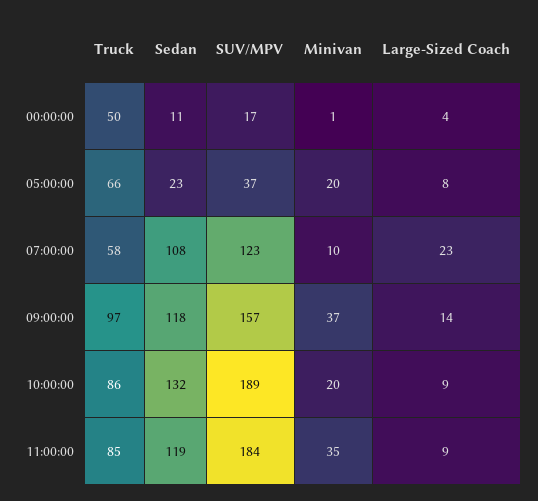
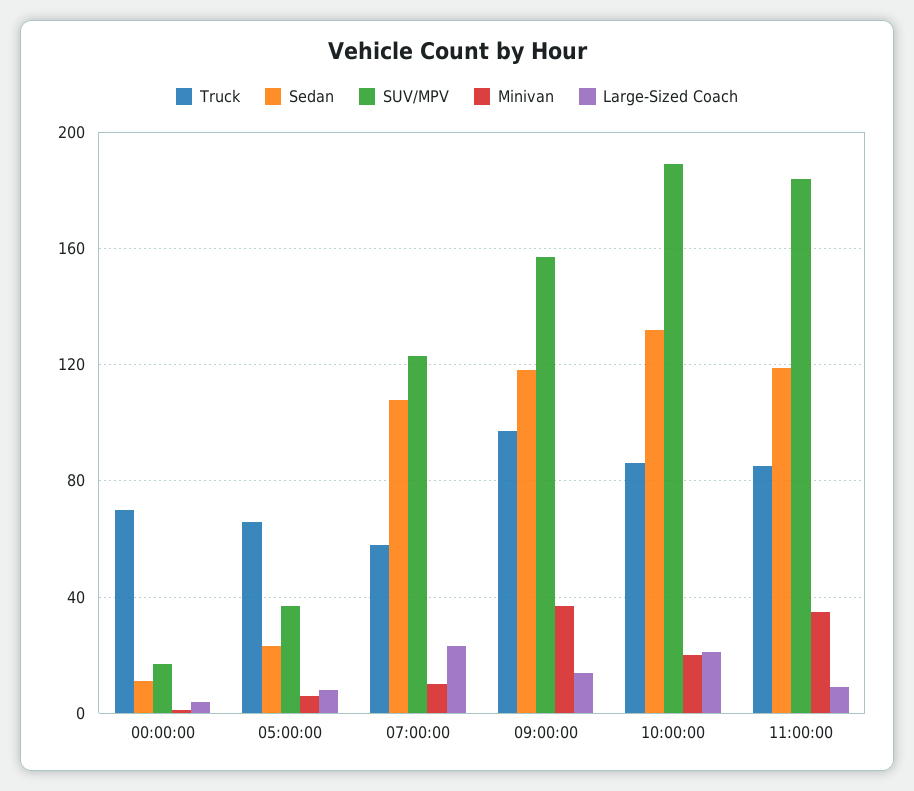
Truck, 00:00:00: 50 -> 70
Minivan, 05:00:00: 20 -> 5
Large-Sized Coach, 10:00:00: 9 -> 20

